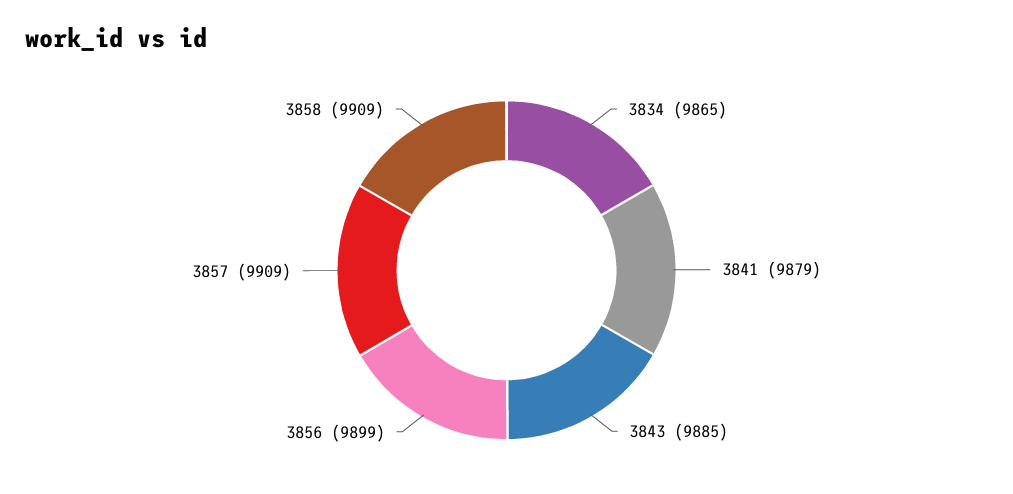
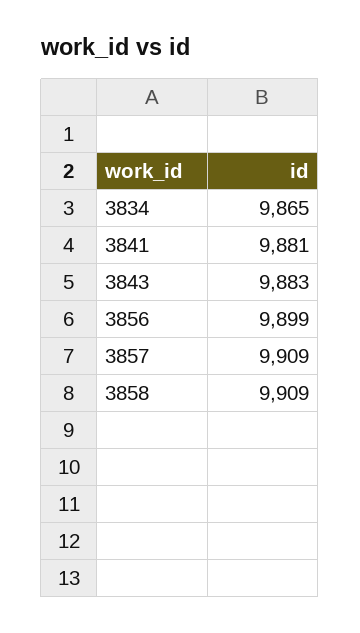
3841: 9879 -> 9881
3843: 9885 -> 9883

